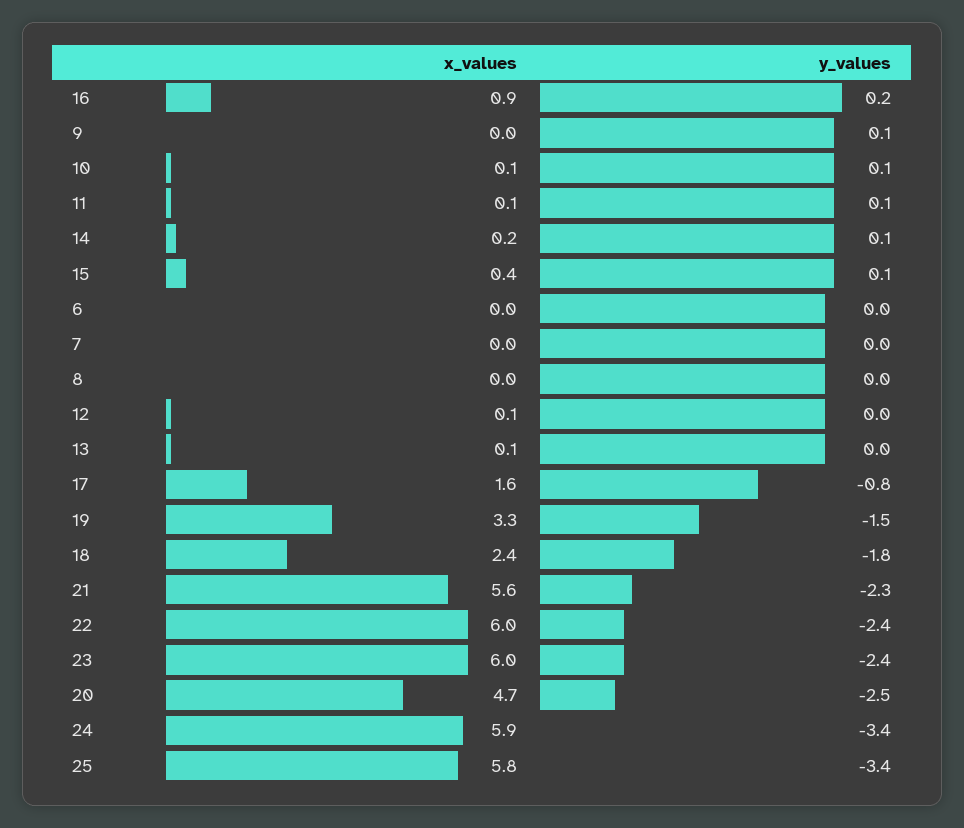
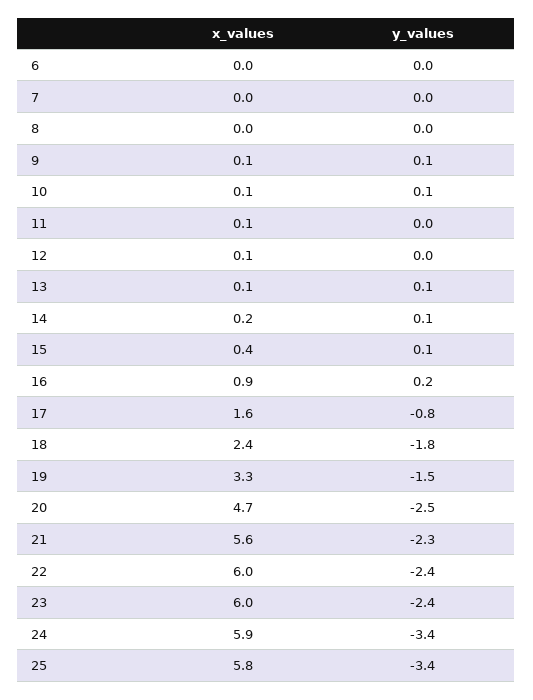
x_values, 9: 0 -> 0.1
y_values, 11: 0.1 -> 0
y_values, 13: 0 -> 0.1

